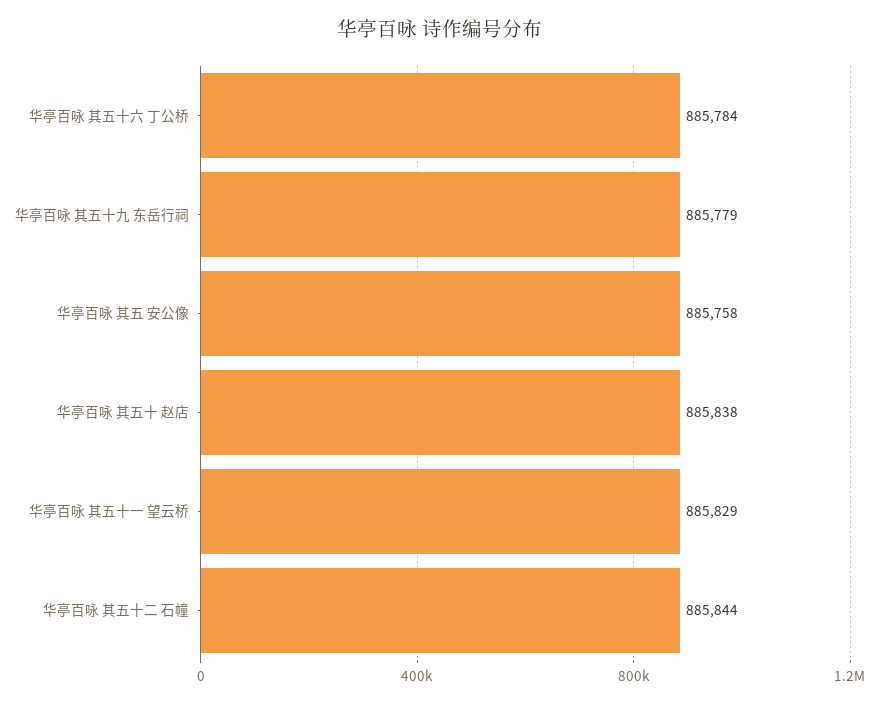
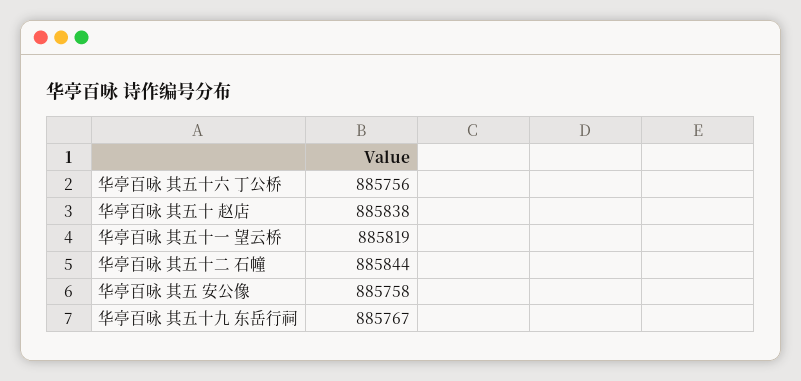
华亭百咏 其五十六 丁公桥: 885784 -> 885756
华亭百咏 其五十九 东岳行祠: 885779 -> 885767
华亭百咏 其五十一 望云桥: 885829 -> 885819

